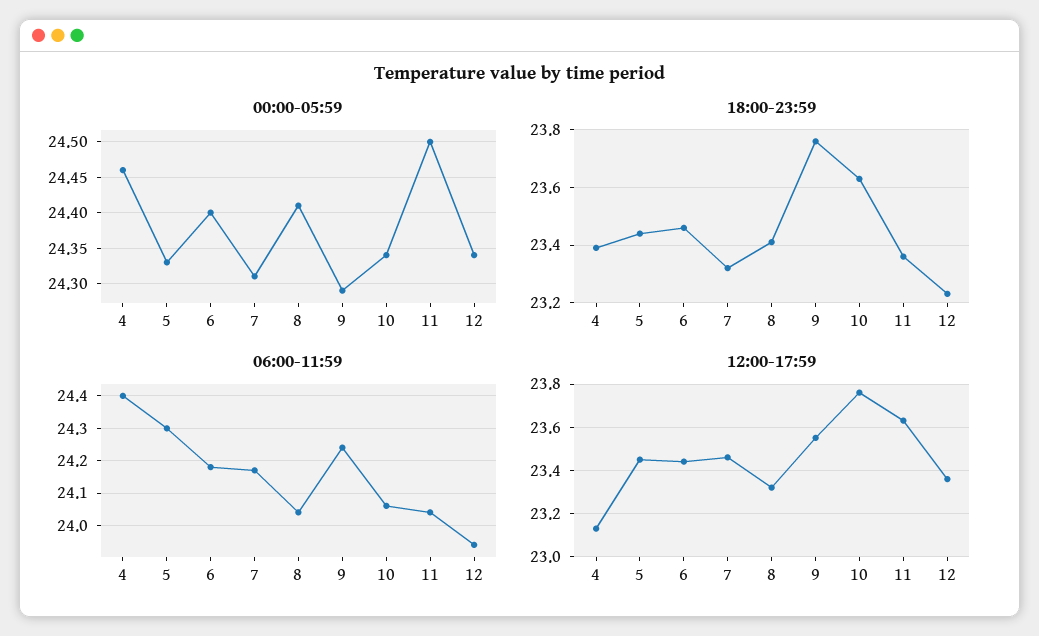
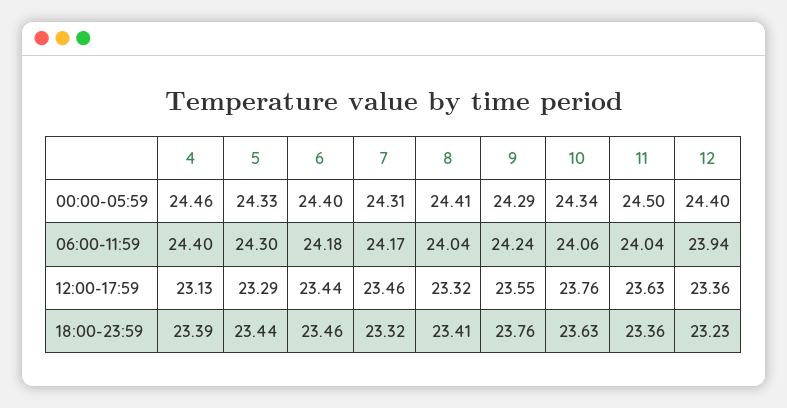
00:00-05:59, 12: 24.34 -> 24.4
12:00-17:59, 5: 23.45 -> 23.29

